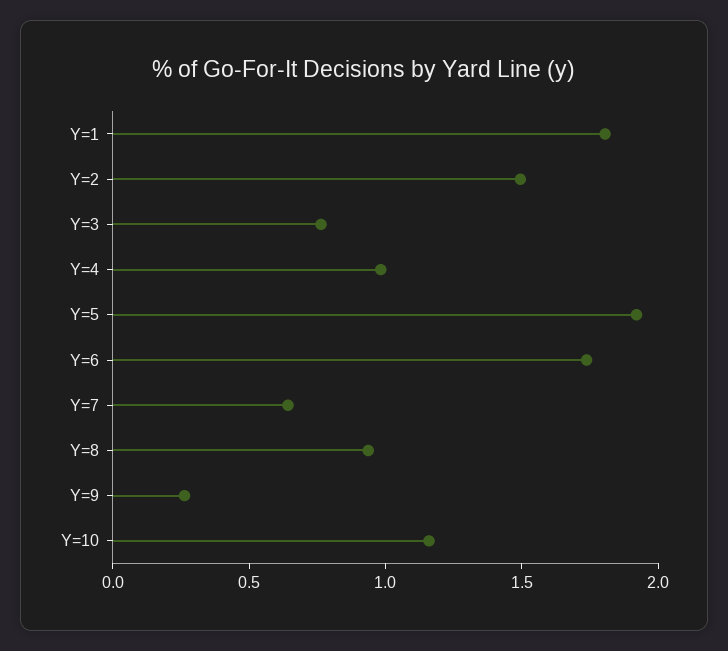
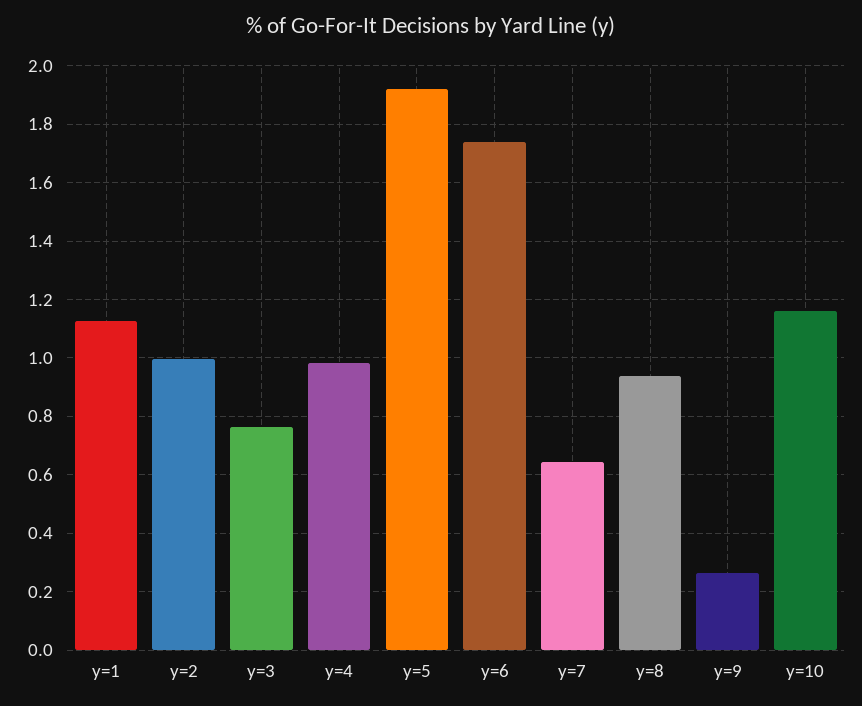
Y=1: 1.8 -> 1.125
Y=2: 1.5 -> 1

